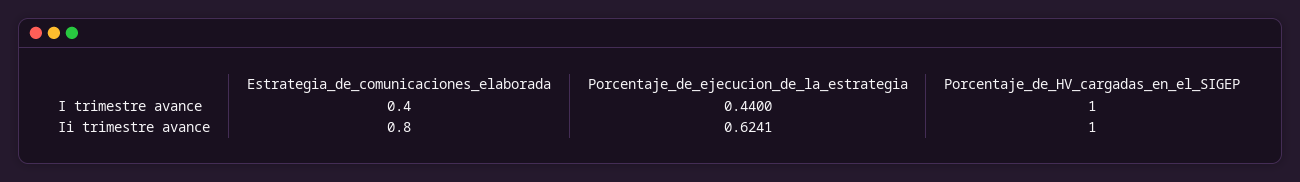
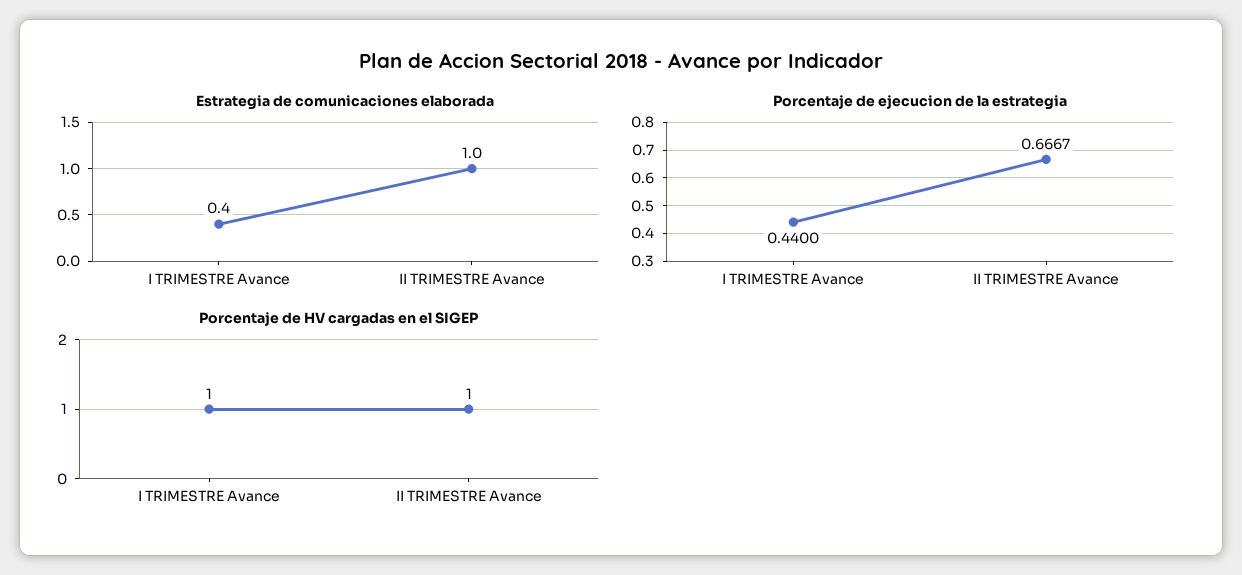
Estrategia_de_comunicaciones_elaborada, Ii trimestre avance: 0.8 -> 1
Porcentaje_de_ejecucion_de_la_estrategia, Ii trimestre avance: 0.6241 -> 0.6667

